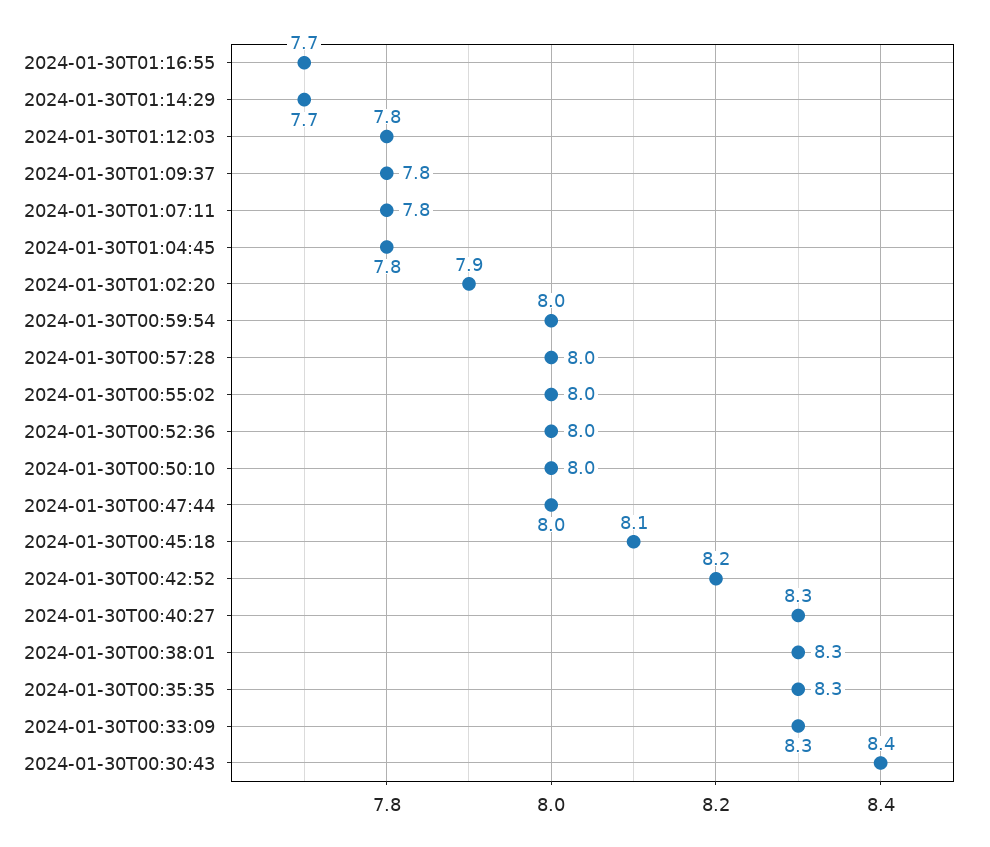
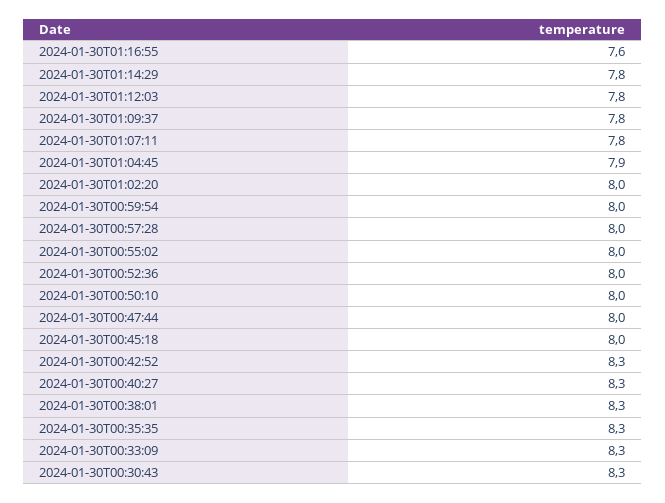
2024-01-30T01:16:55: 7.7 -> 7.6
2024-01-30T01:14:29: 7.7 -> 7.8
2024-01-30T01:04:45: 7.8 -> 7.9
2024-01-30T01:02:20: 7.9 -> 8
2024-01-30T00:45:18: 8.1 -> 8
2024-01-30T00:42:52: 8.2 -> 8.3
2024-01-30T00:30:43: 8.4 -> 8.3

